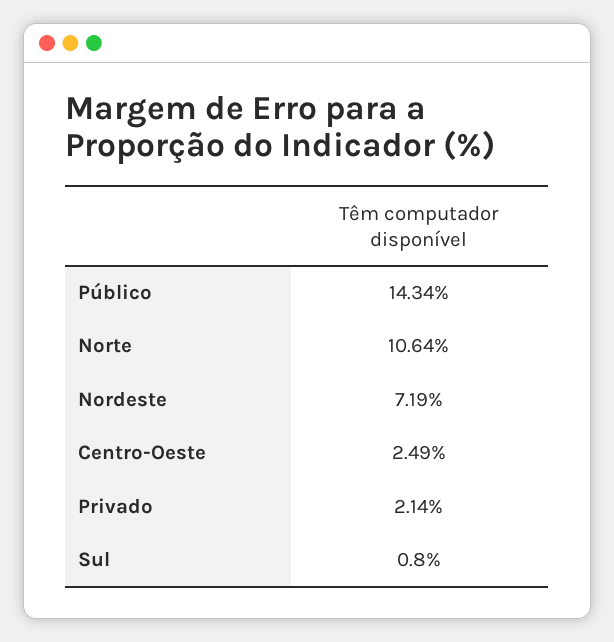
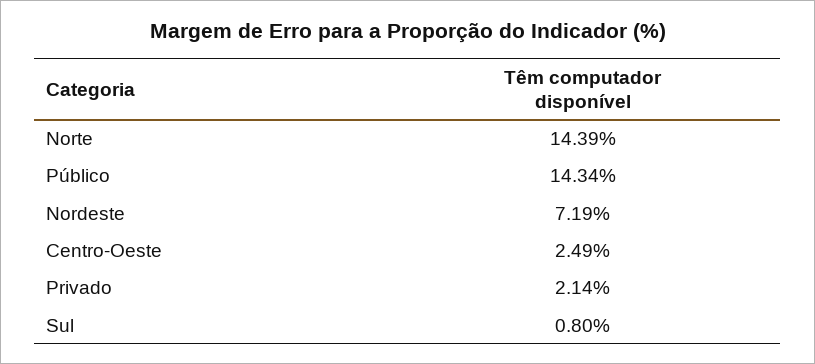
Norte: 10.64 -> 14.39

